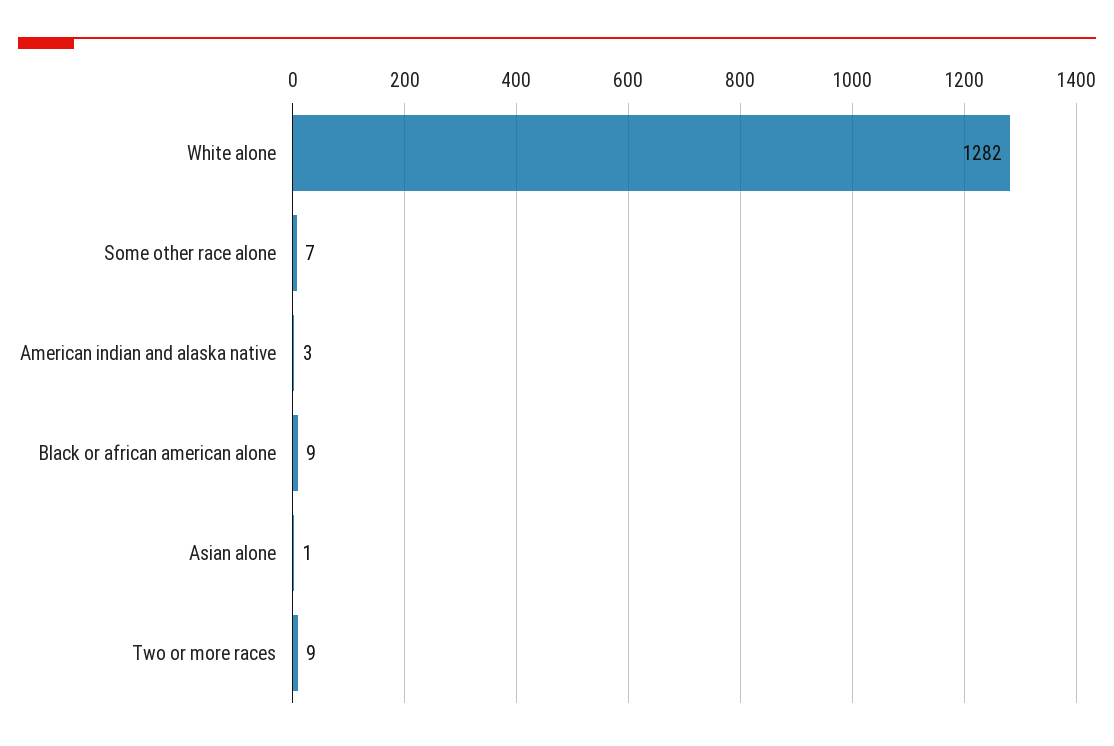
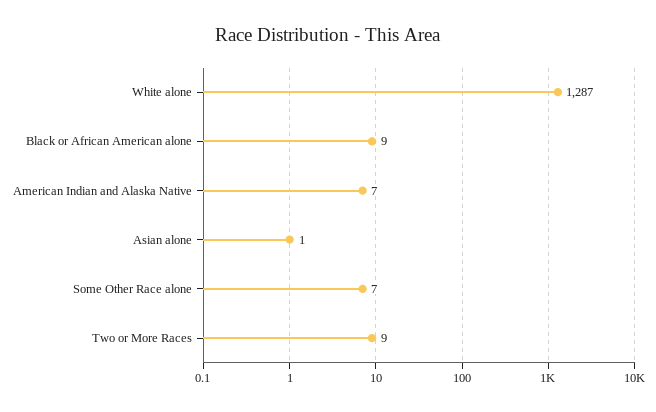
White alone: 1282 -> 1287
American indian and alaska native: 3 -> 7

